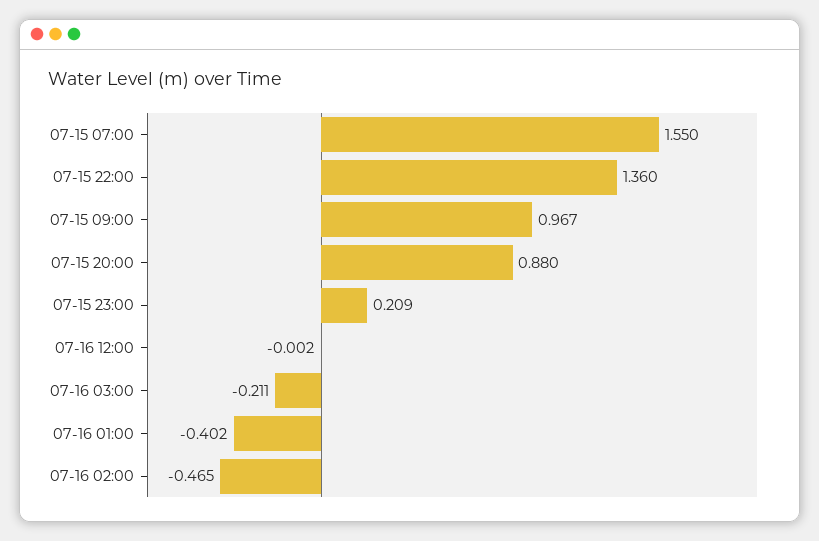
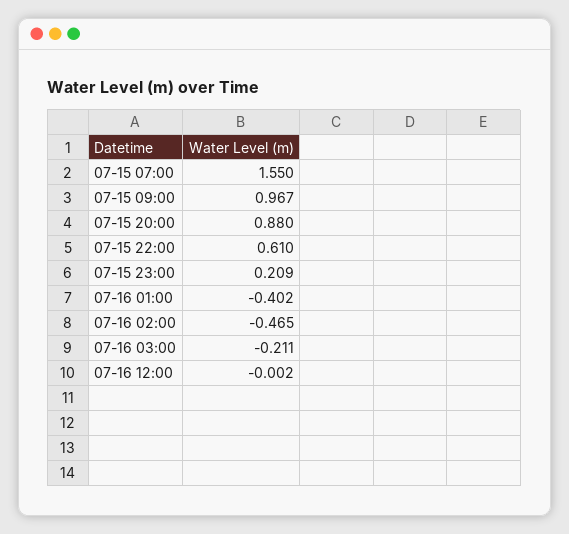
07-15 22:00: 1.36 -> 0.61

